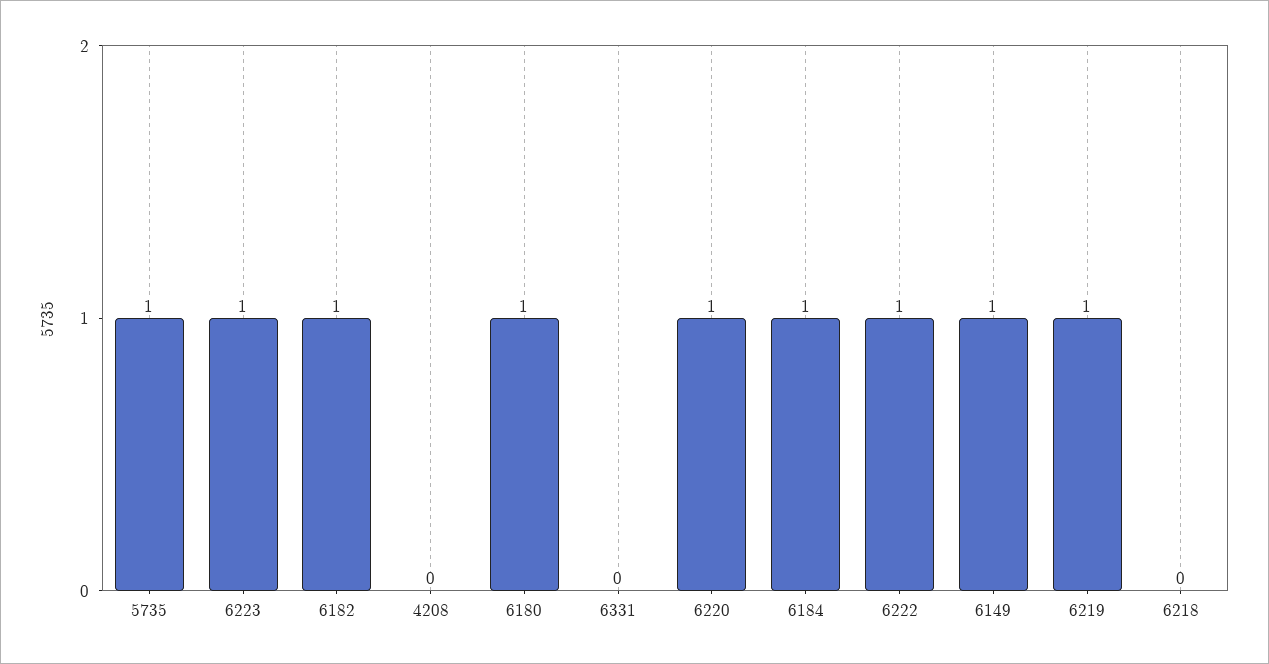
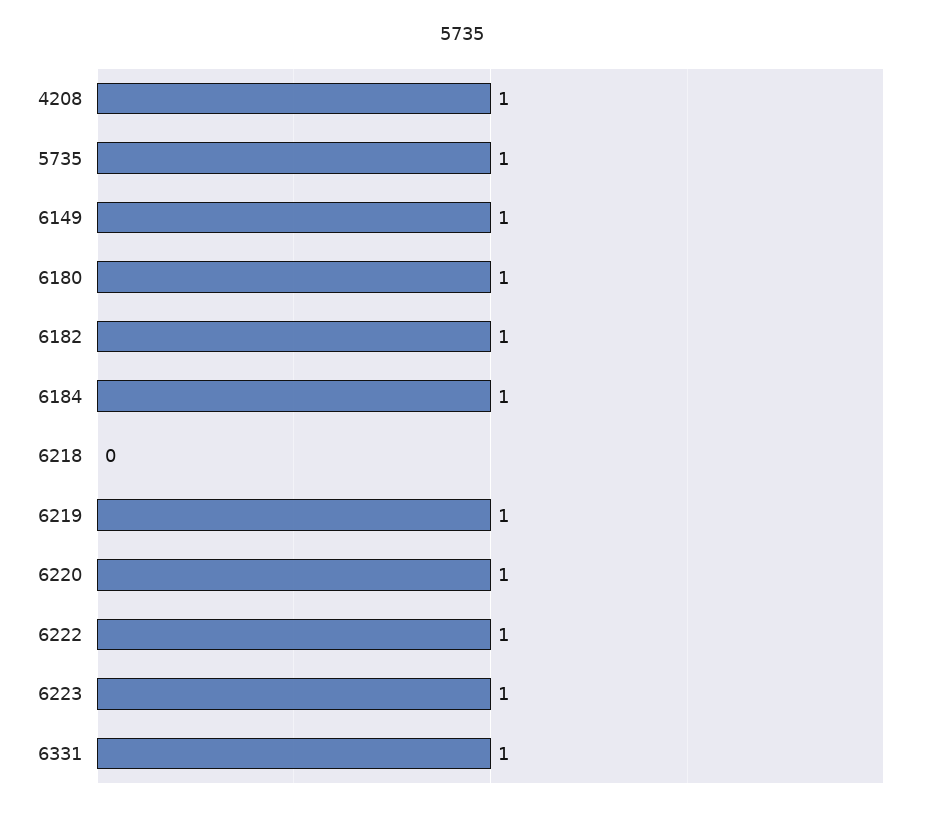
4208: 0 -> 1
6331: 0 -> 1

